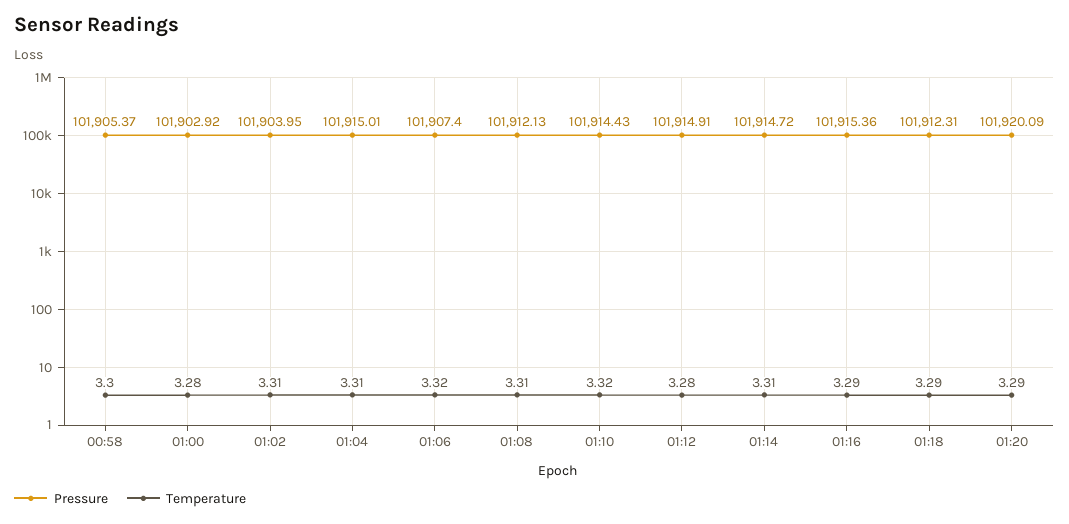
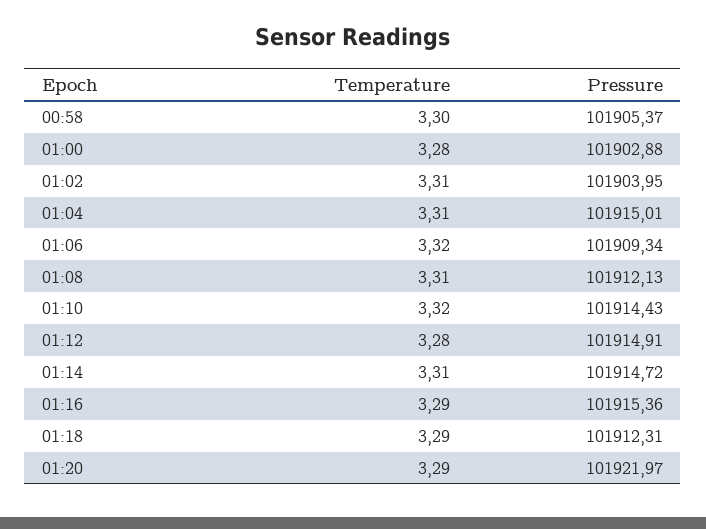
Pressure, 01:00: 101902.92 -> 101902.88
Pressure, 01:06: 101907.4 -> 101909.34
Pressure, 01:20: 101920.09 -> 101921.97

